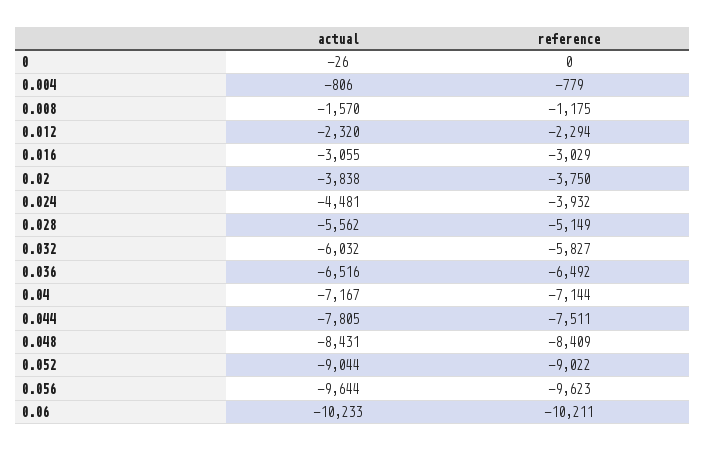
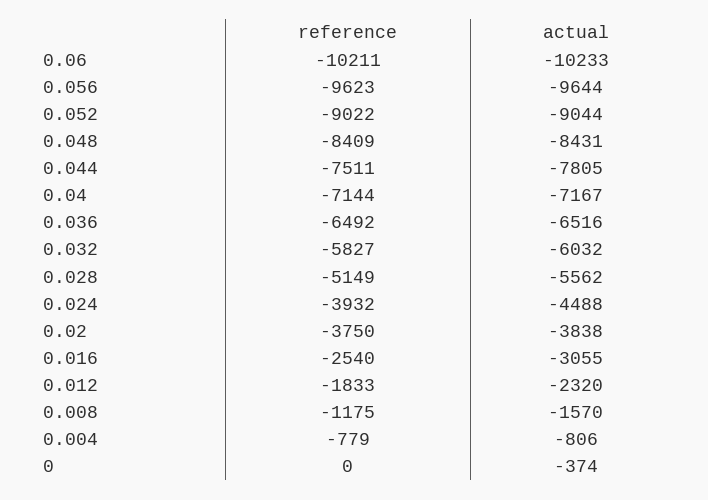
actual, 0: -26 -> -374
reference, 0.012: -2294 -> -1833
reference, 0.016: -3029 -> -2540
actual, 0.024: -4481 -> -4488

